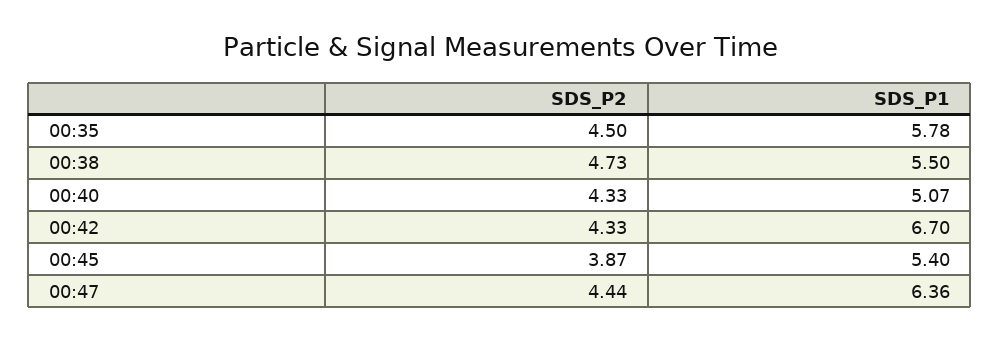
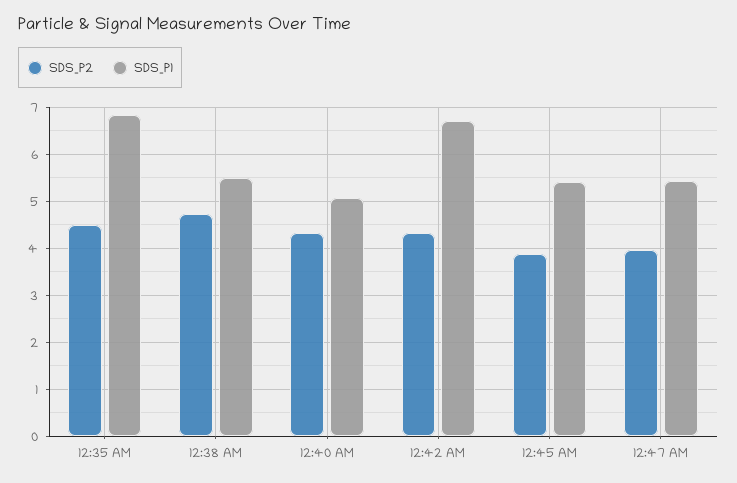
SDS_P1, 00:35: 5.78 -> 6.8
SDS_P2, 00:47: 4.44 -> 4
SDS_P1, 00:47: 6.36 -> 5.4

